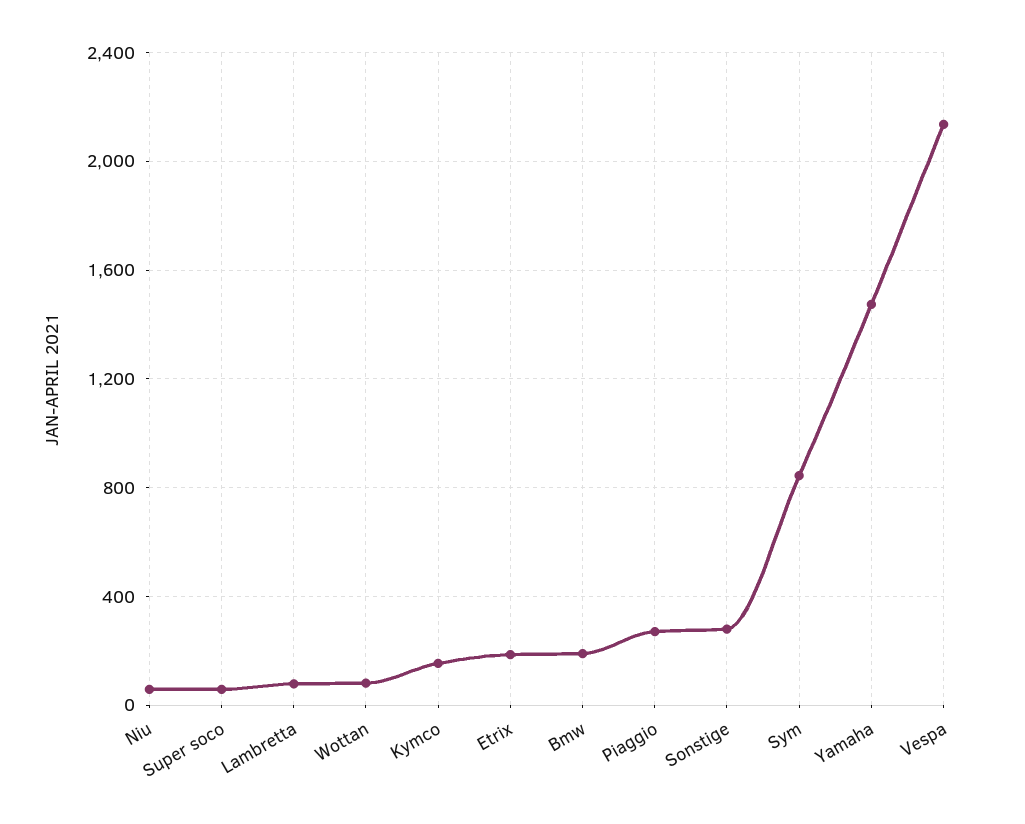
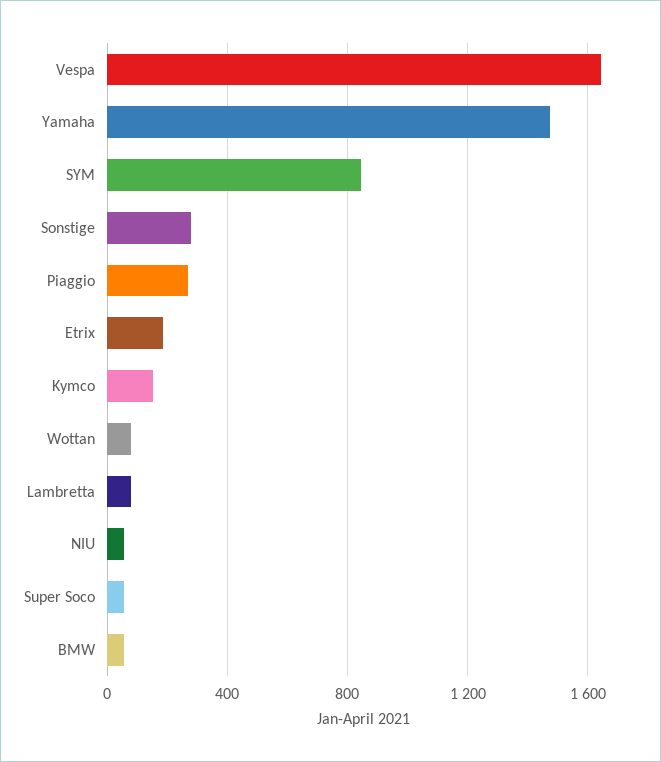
Bmw: 200 -> 50
Vespa: 2150 -> 1650

